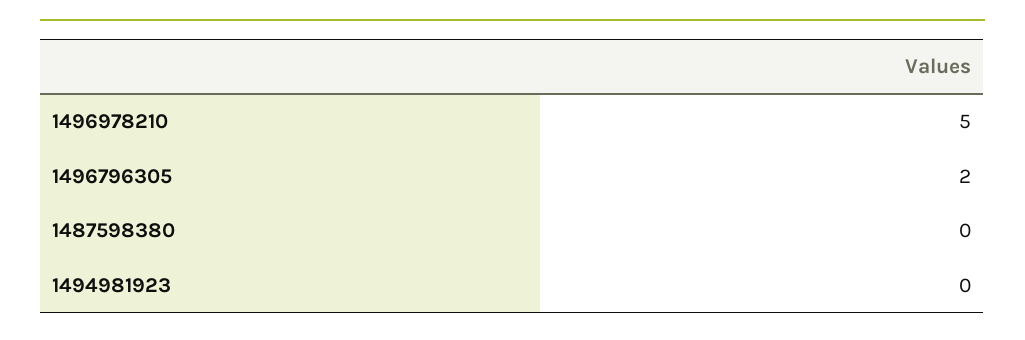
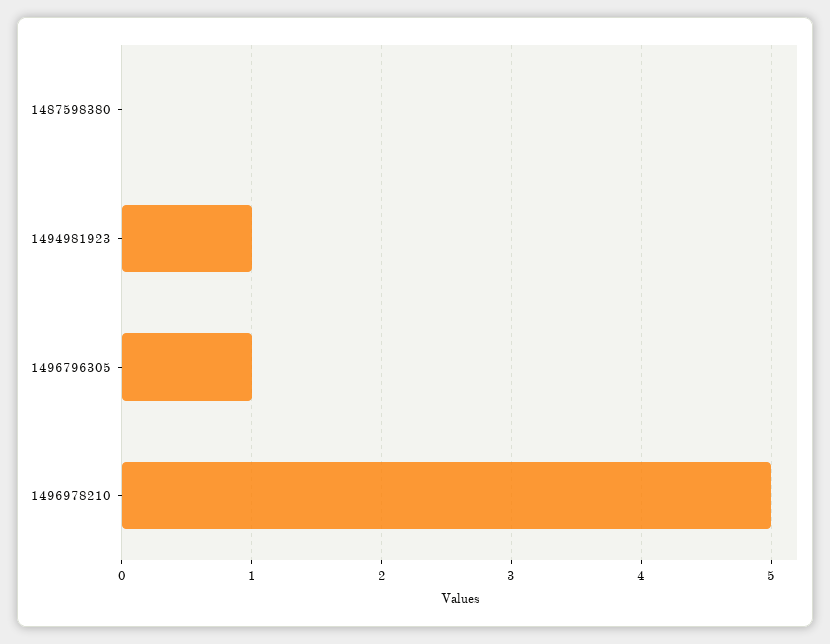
1496796305: 2 -> 1
1494981923: 0 -> 1

